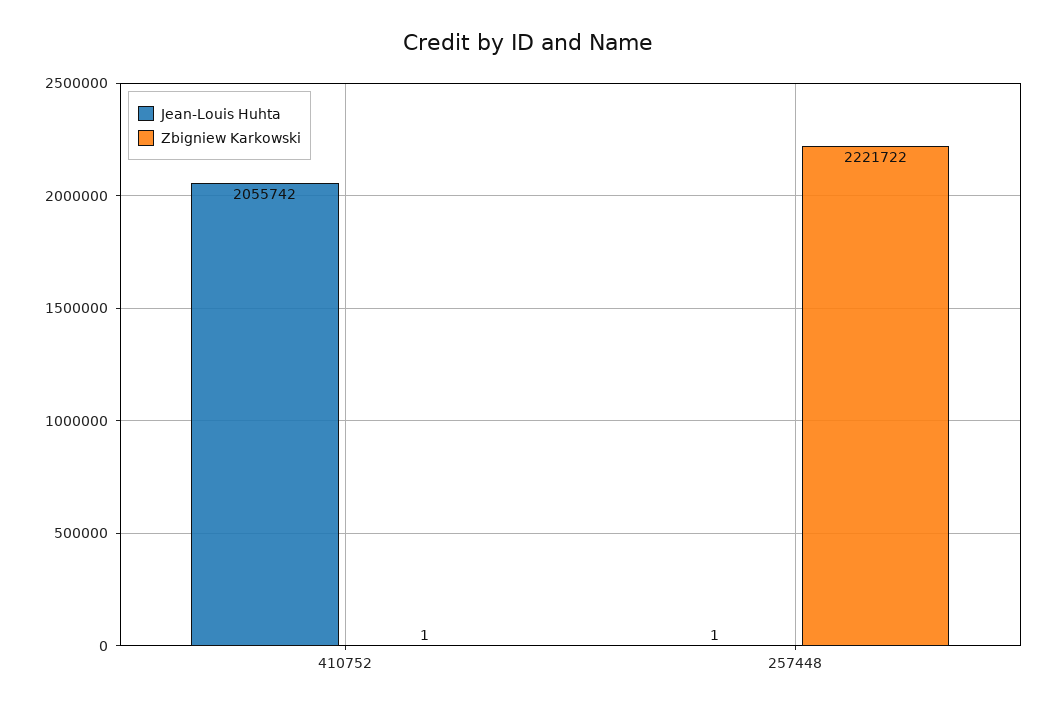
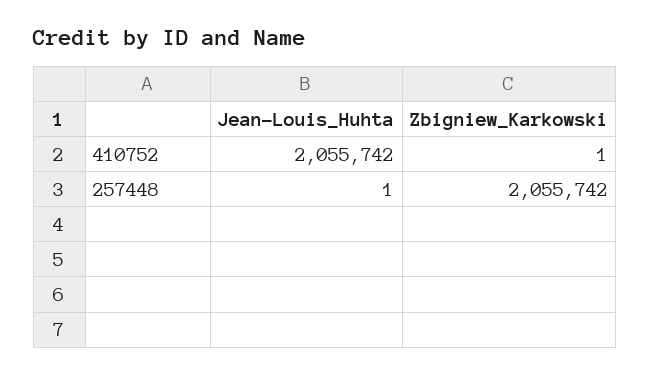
Zbigniew Karkowski, 257448: 2221722 -> 2055742

